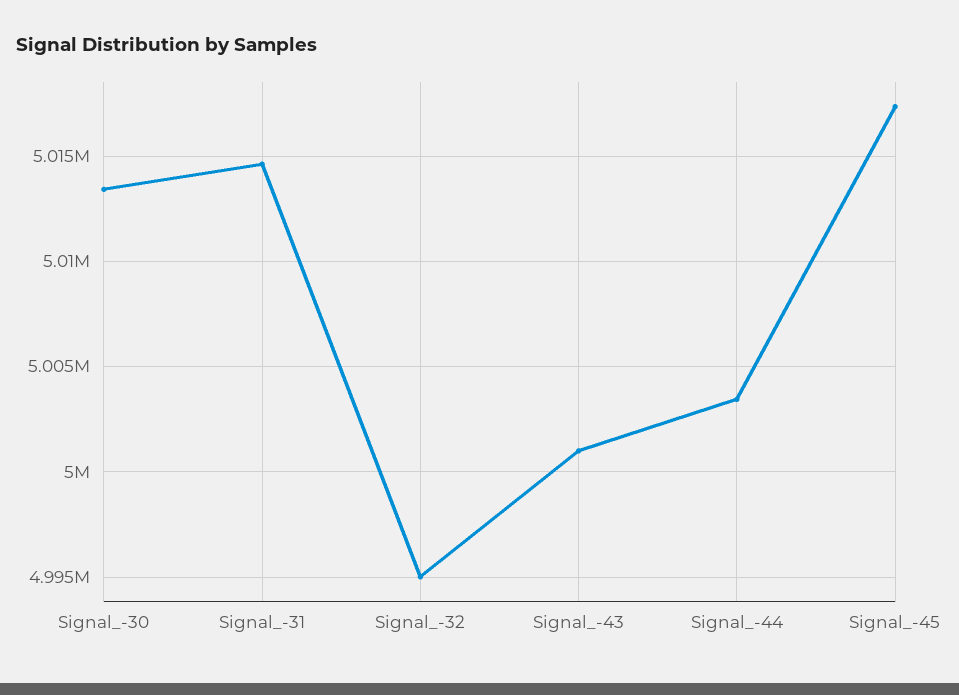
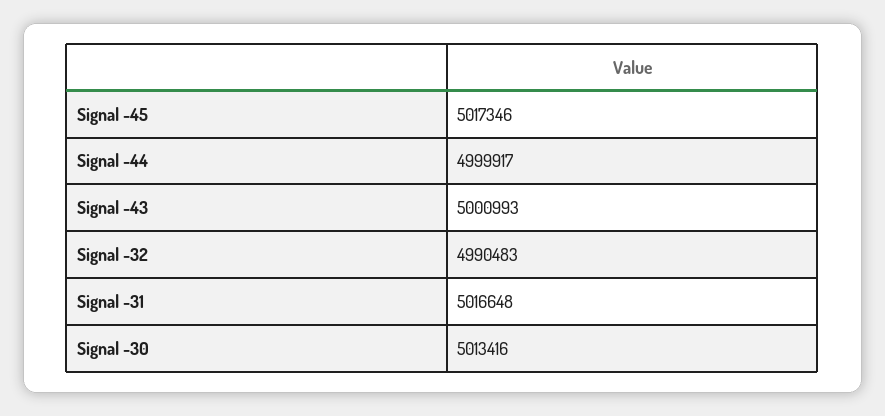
Signal_-31: 5014500 -> 5016648
Signal_-32: 4995000 -> 4990483
Signal_-44: 5003500 -> 4999917

